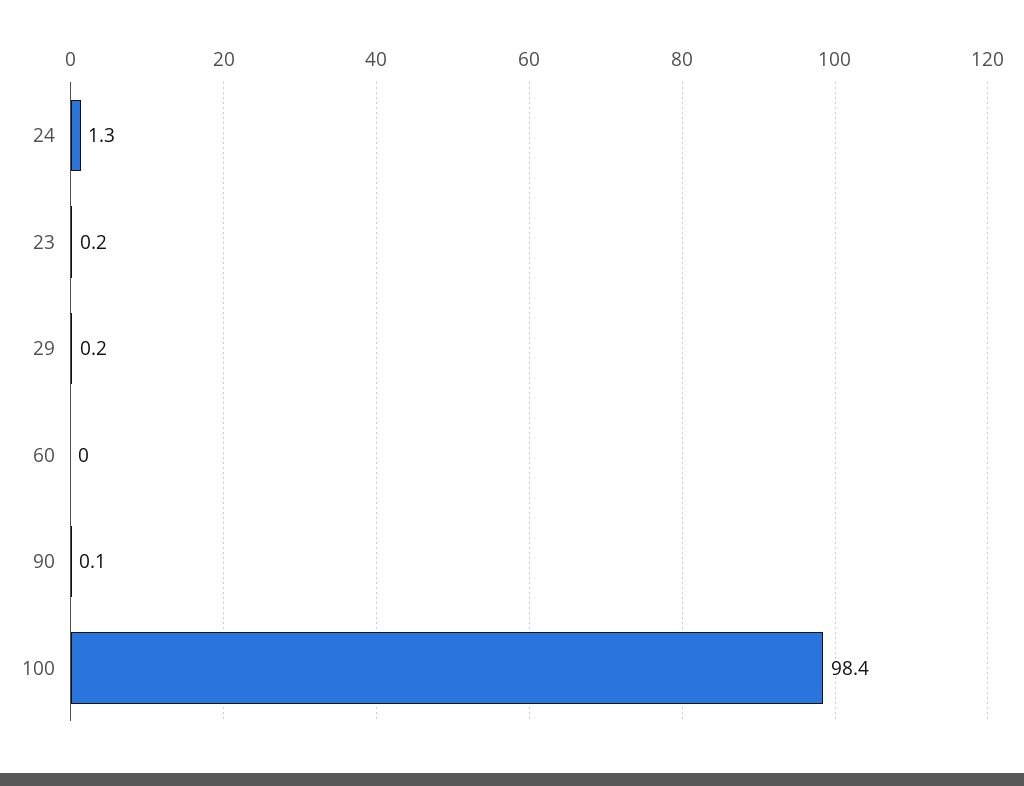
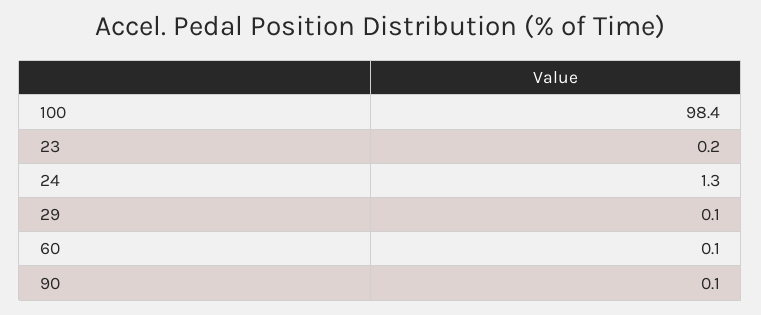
29: 0.2 -> 0.1
60: 0 -> 0.1

